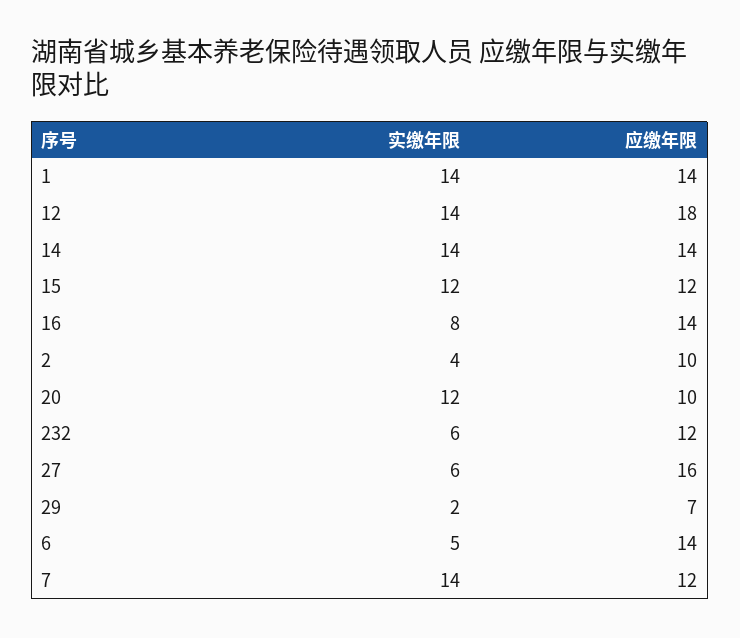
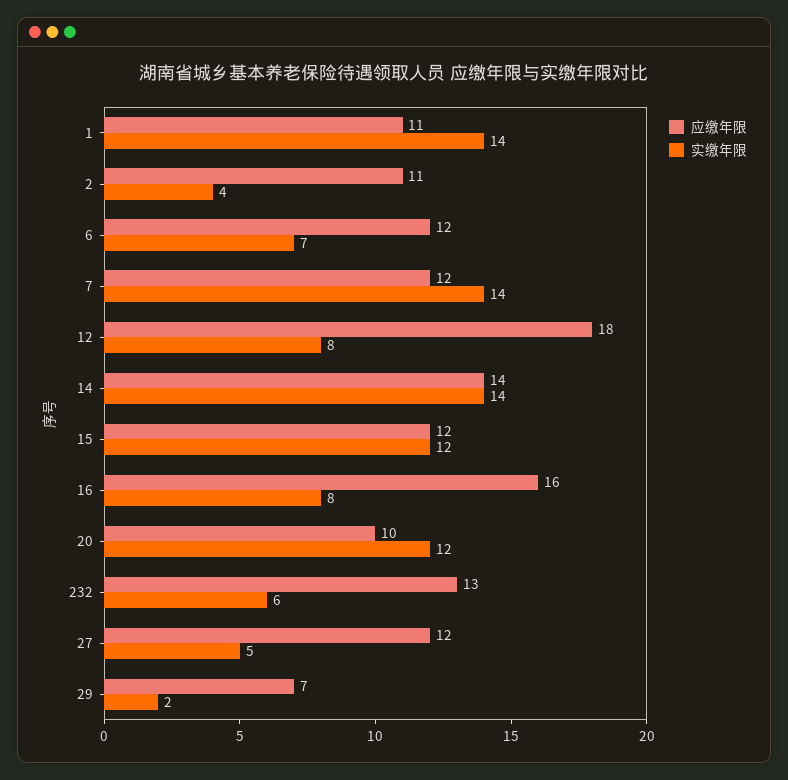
应缴年限, 1: 14 -> 11
实缴年限, 12: 14 -> 8
应缴年限, 16: 14 -> 16
应缴年限, 2: 10 -> 11
应缴年限, 232: 12 -> 13
实缴年限, 27: 6 -> 5
应缴年限, 27: 16 -> 12
实缴年限, 6: 5 -> 7
应缴年限, 6: 14 -> 12

